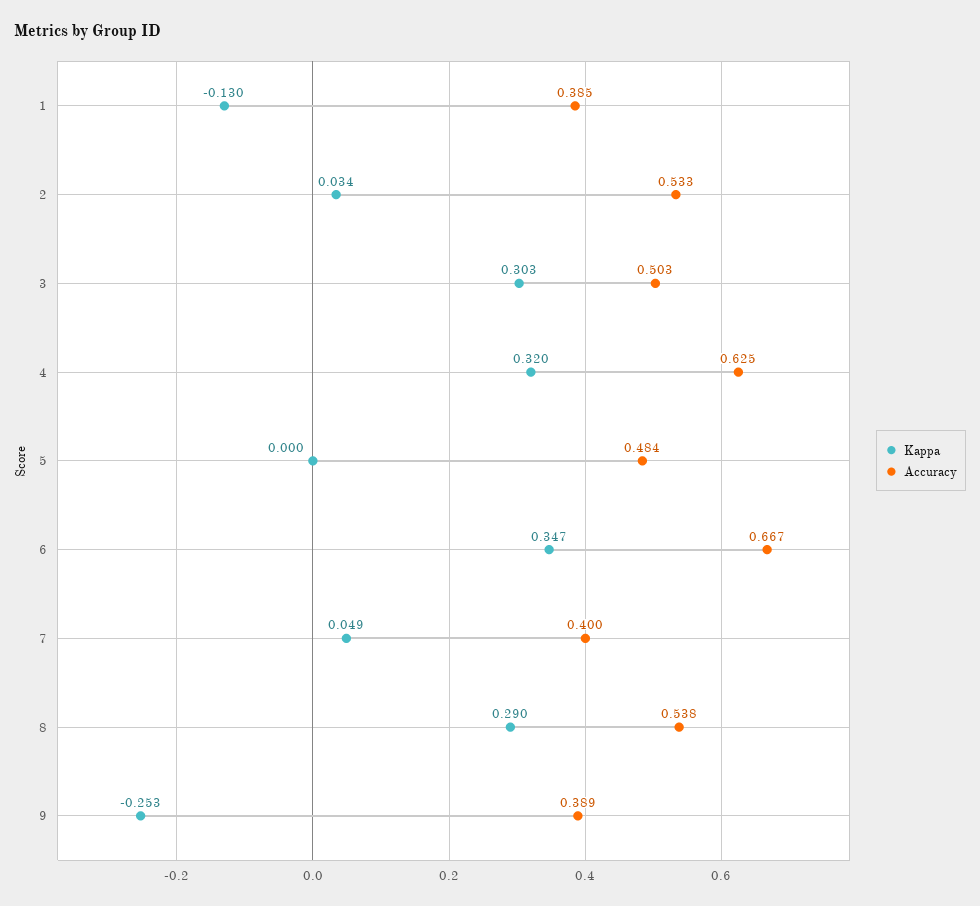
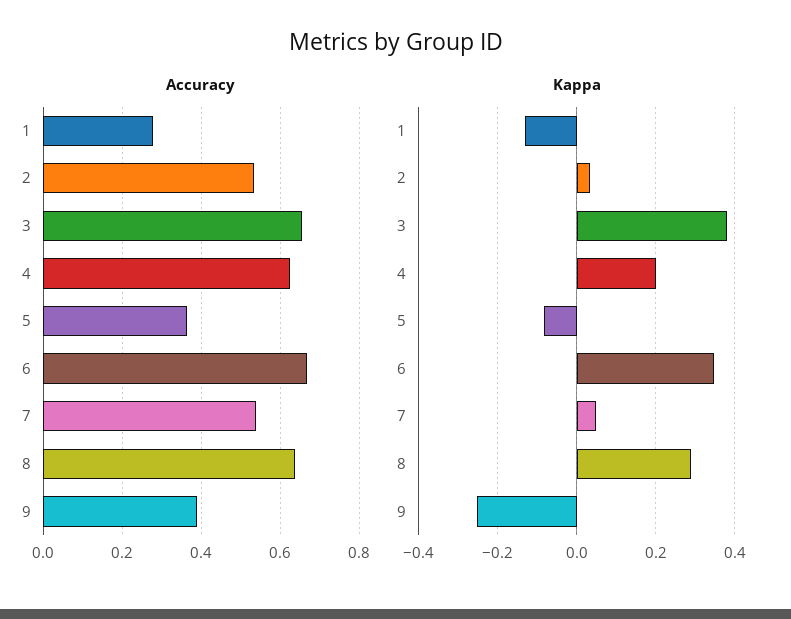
Accuracy, 1: 0.385 -> 0.28
Kappa, 3: 0.303 -> 0.38
Accuracy, 3: 0.503 -> 0.66
Kappa, 4: 0.32 -> 0.2
Kappa, 5: 0 -> -0.08
Accuracy, 5: 0.484 -> 0.36
Accuracy, 7: 0.4 -> 0.54
Accuracy, 8: 0.538 -> 0.64

